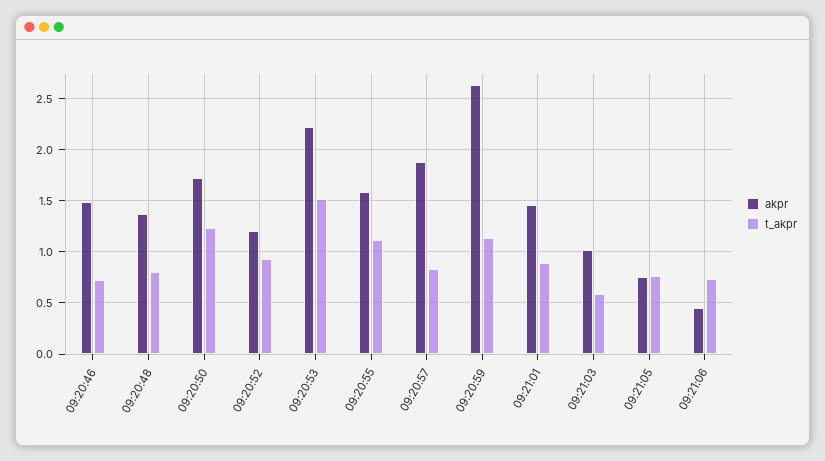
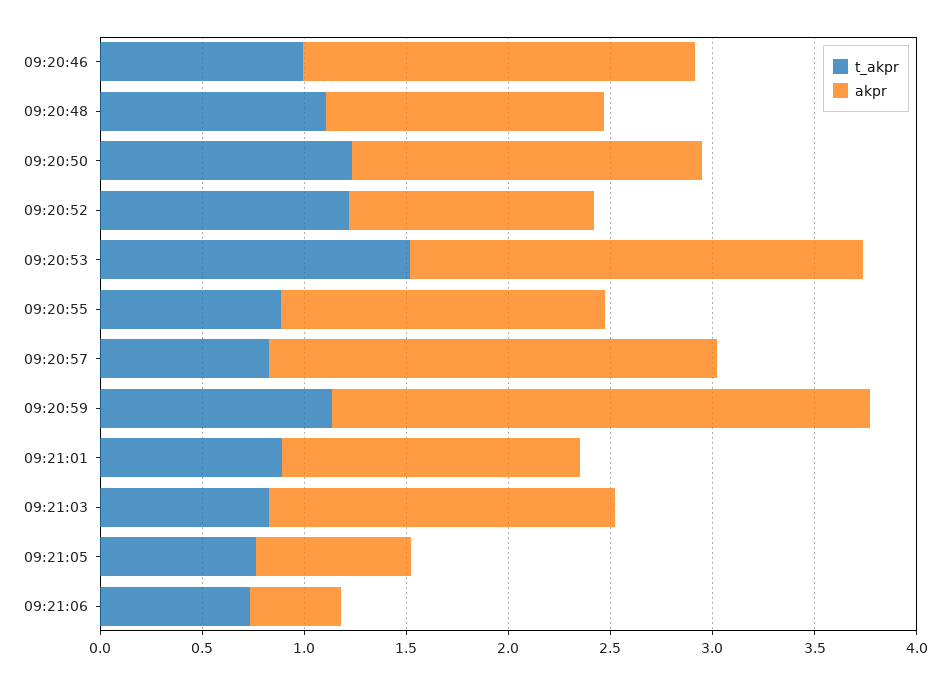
akpr, 09:20:46: 1.5 -> 1.9
t_akpr, 09:20:46: 0.7 -> 1
t_akpr, 09:20:48: 0.8 -> 1.1
t_akpr, 09:20:52: 0.9 -> 1.2
t_akpr, 09:20:55: 1.1 -> 0.9
akpr, 09:20:57: 1.9 -> 2.2
akpr, 09:21:03: 1 -> 1.7
t_akpr, 09:21:03: 0.6 -> 0.8

